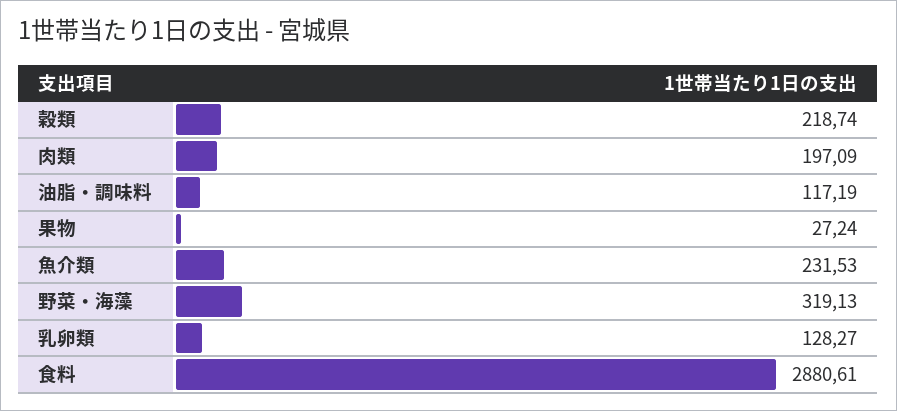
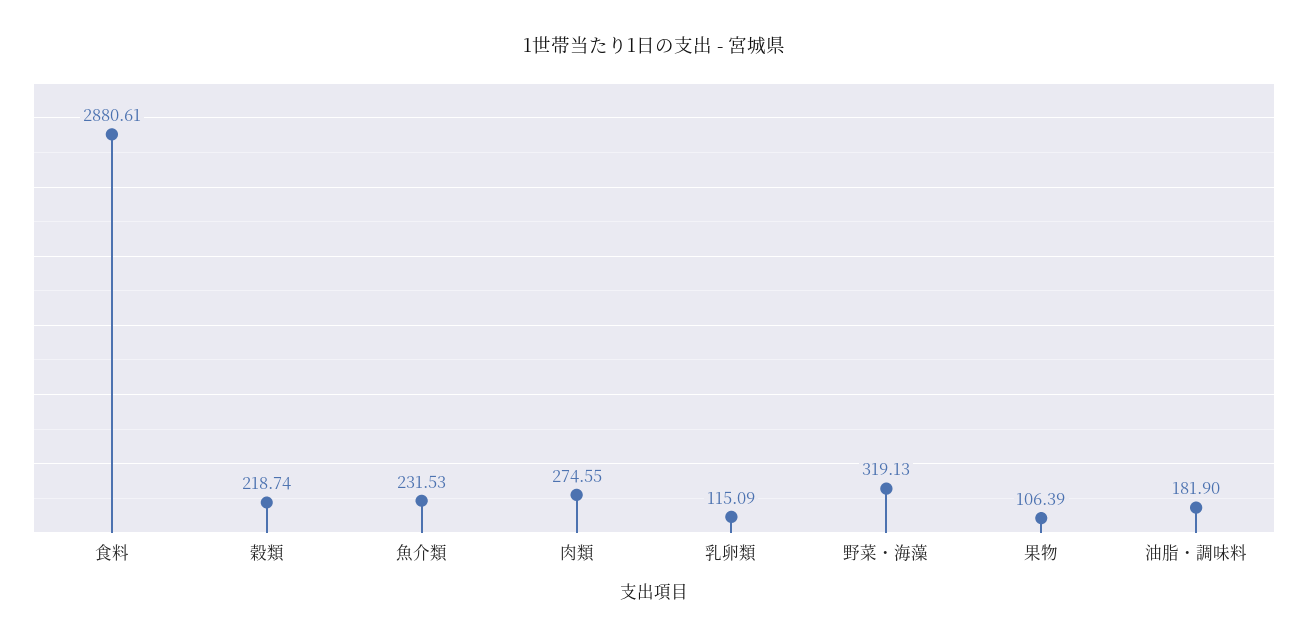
肉類: 197.09 -> 274.55
油脂・調味料: 117.19 -> 181.9
果物: 27.24 -> 106.39
乳卵類: 128.27 -> 115.09

